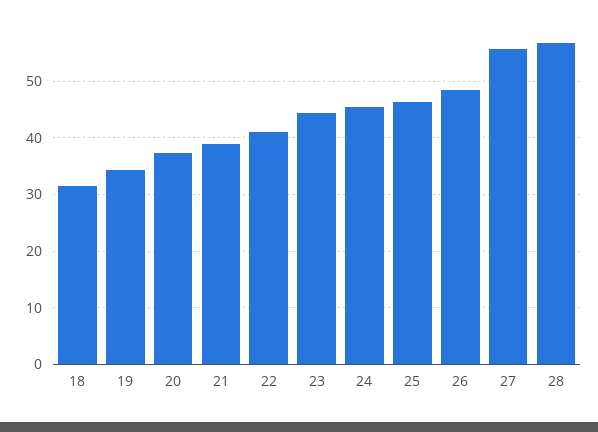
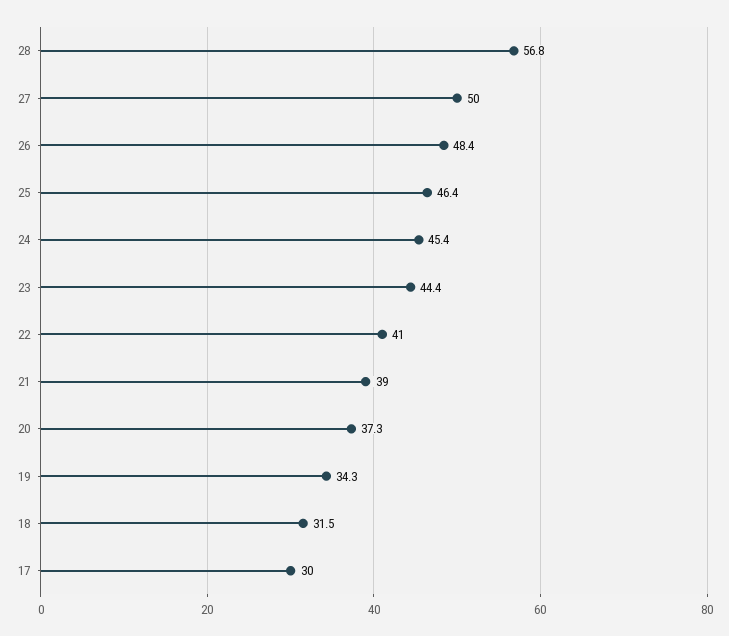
27: 56 -> 50
17: none -> 30

